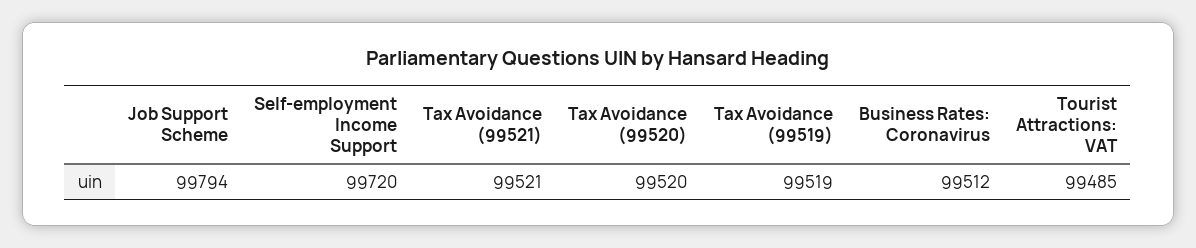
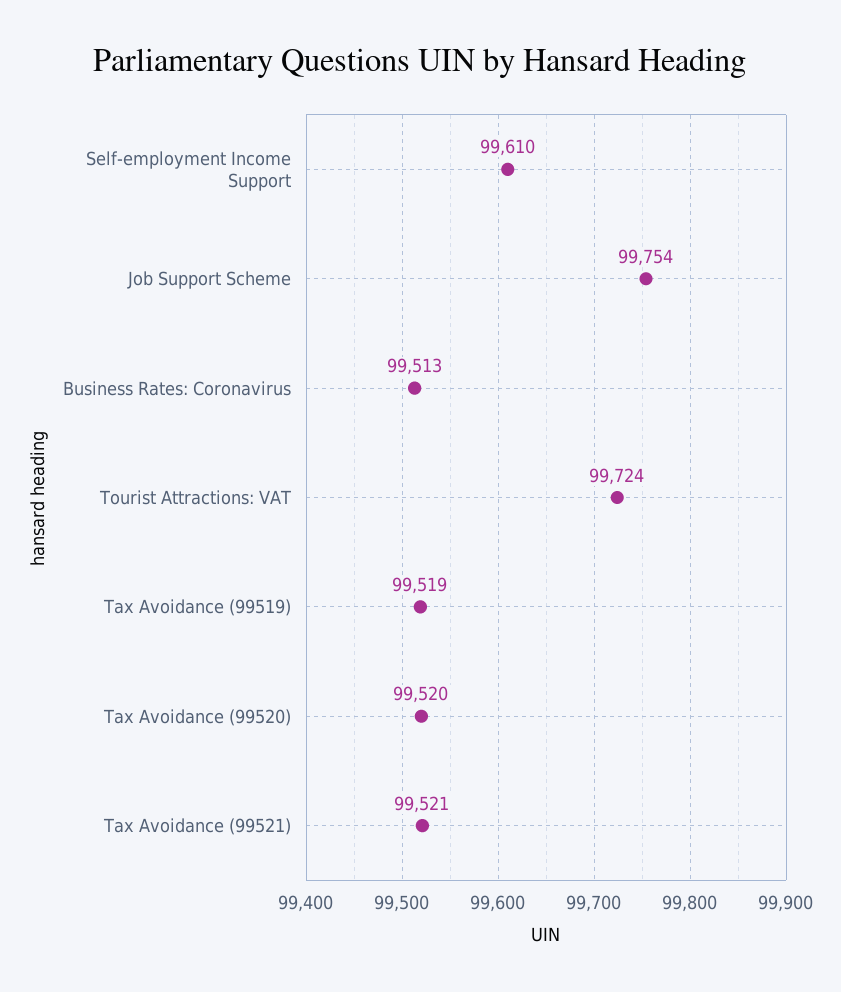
Job Support Scheme: 99794 -> 99754
Self-employment Income Support: 99720 -> 99610
Business Rates: Coronavirus: 99512 -> 99513
Tourist Attractions: VAT: 99485 -> 99724

